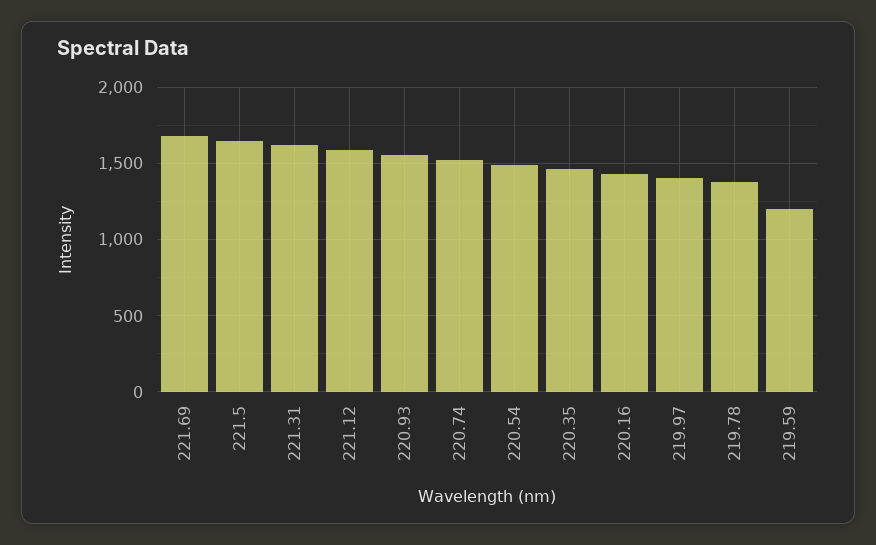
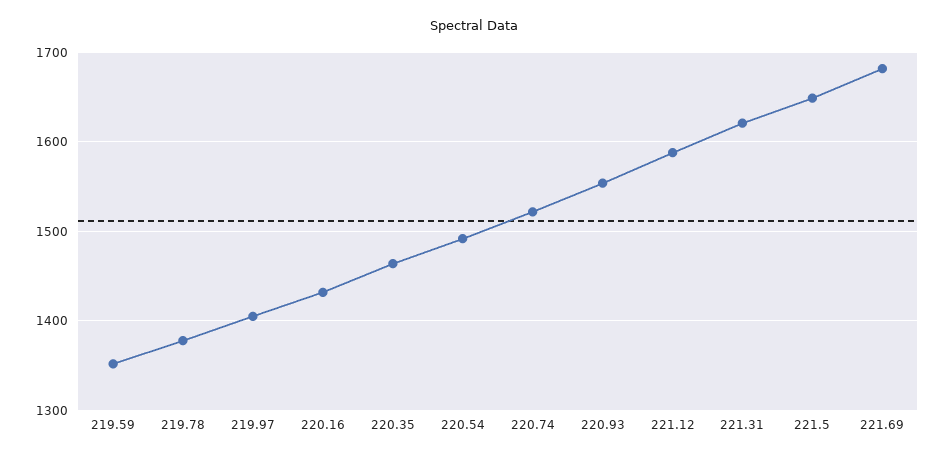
219.59: 1200 -> 1350

